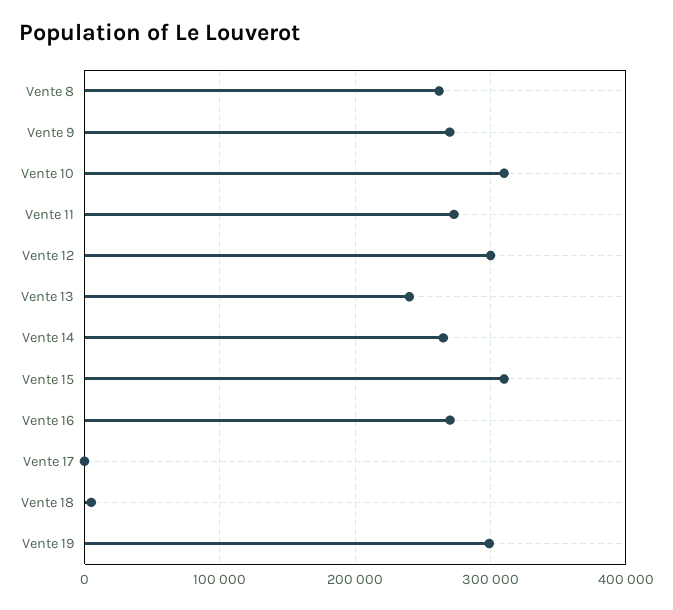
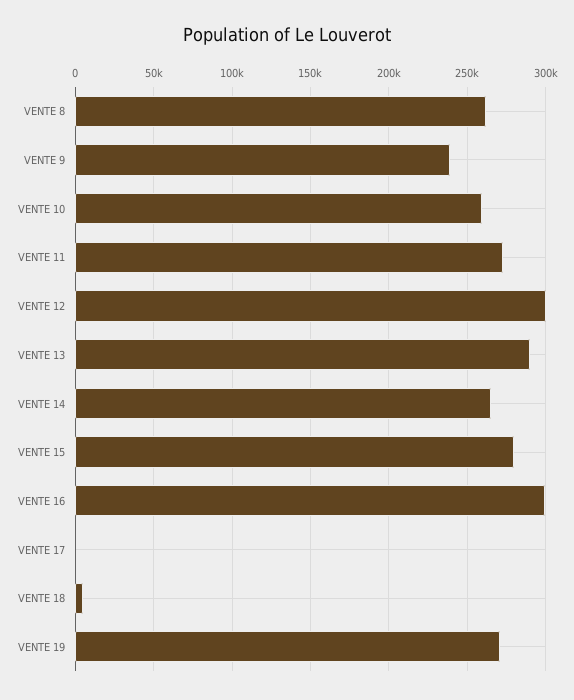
Vente 9: 270000 -> 240000
Vente 10: 310000 -> 260000
Vente 13: 240000 -> 290000
Vente 15: 310000 -> 280000
Vente 16: 270000 -> 300000
Vente 19: 300000 -> 270000

